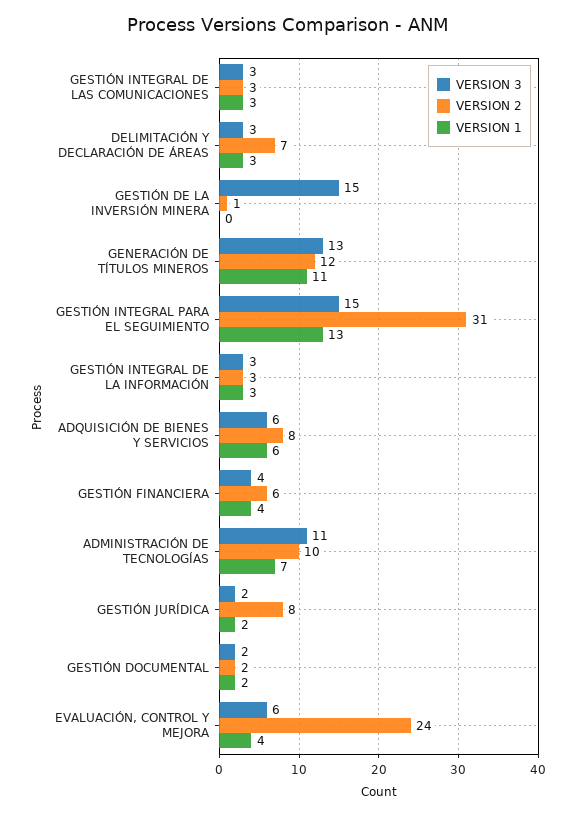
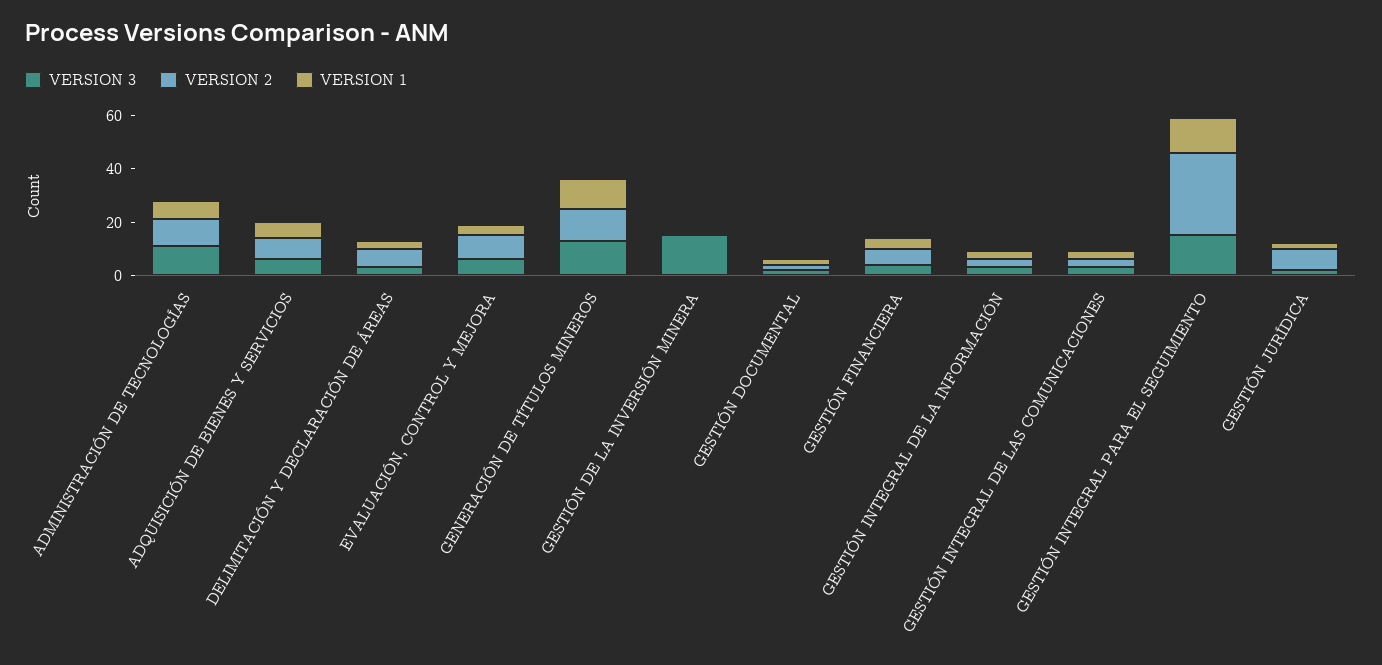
VERSION 2, EVALUACIÓN, CONTROL Y MEJORA: 24 -> 10

